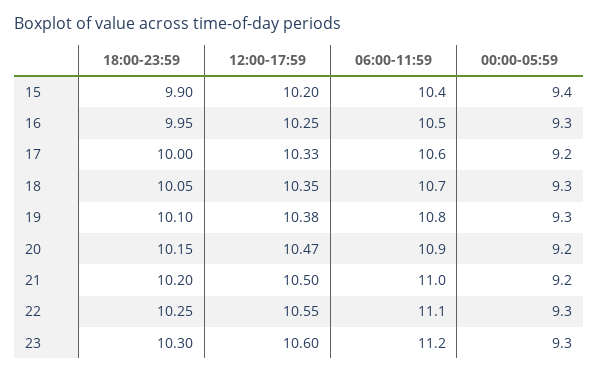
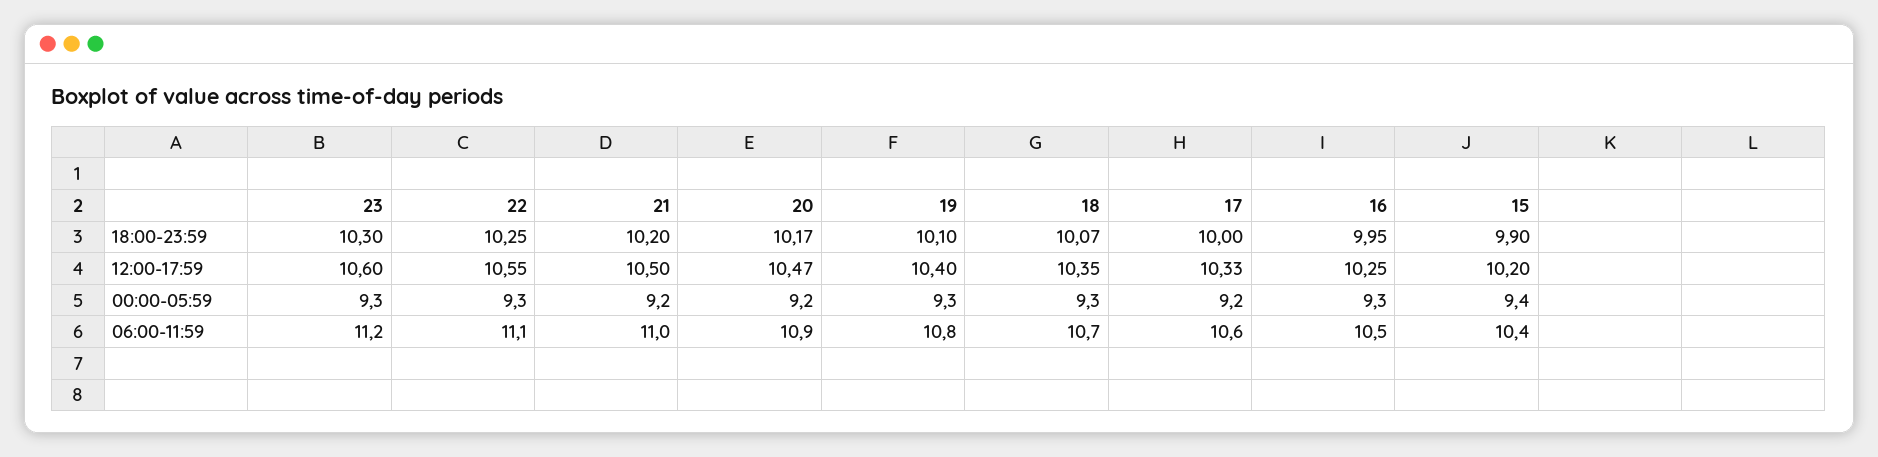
18:00-23:59, 18: 10.05 -> 10.07
12:00-17:59, 19: 10.38 -> 10.4
18:00-23:59, 20: 10.15 -> 10.17

